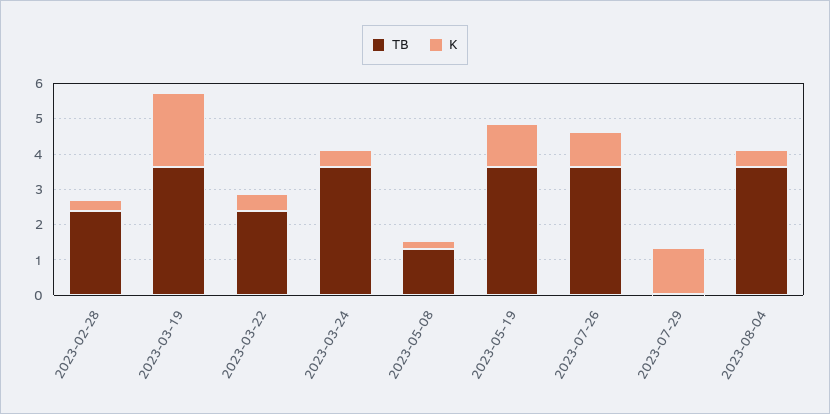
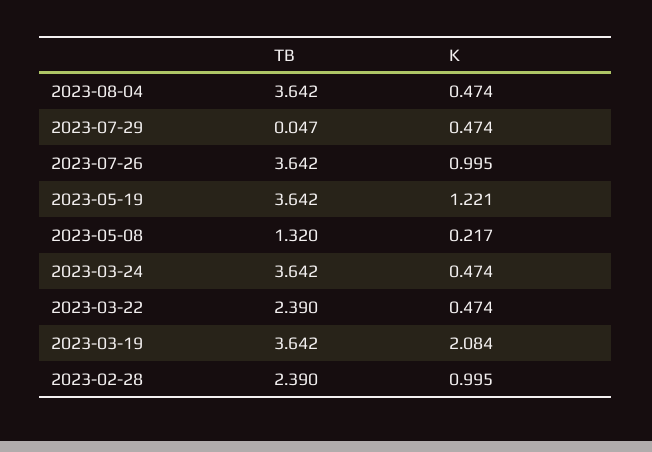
K, 2023-02-28: 0.25 -> 0.995
K, 2023-07-29: 1.25 -> 0.474

